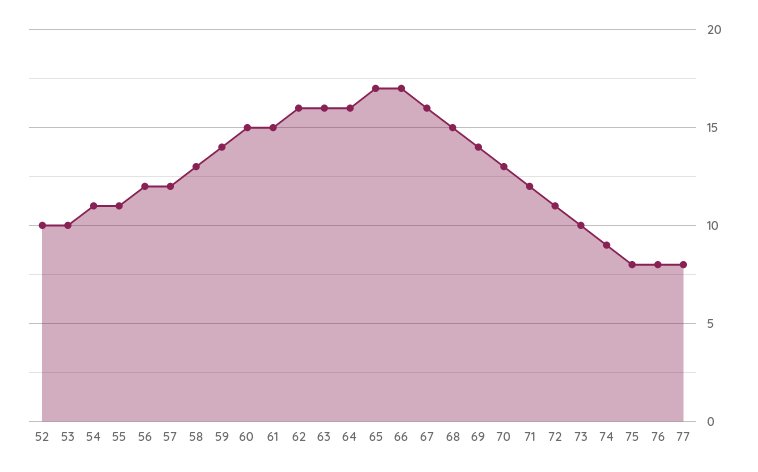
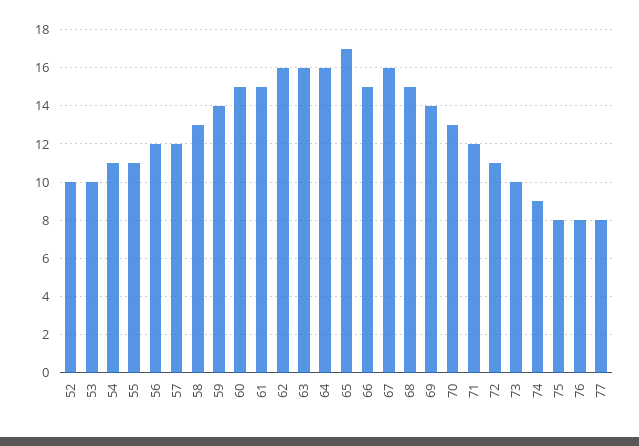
66: 17 -> 15

